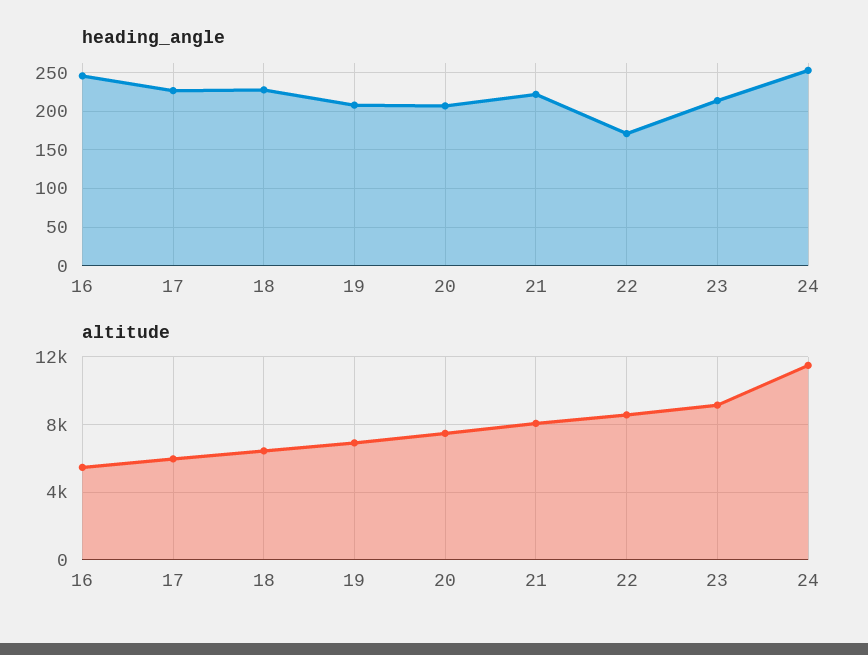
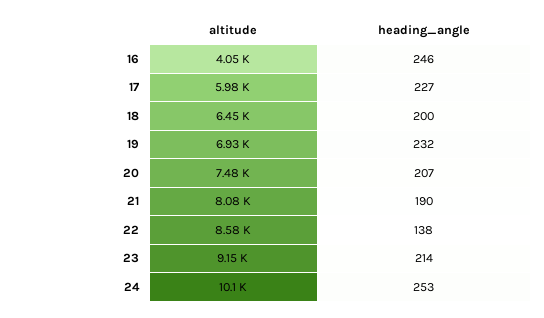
heading_angle, 18: 230 -> 200
heading_angle, 19: 210 -> 232
heading_angle, 21: 220 -> 190
heading_angle, 22: 170 -> 138
altitude, 16: 5500 -> 4050
altitude, 24: 11500 -> 10100

